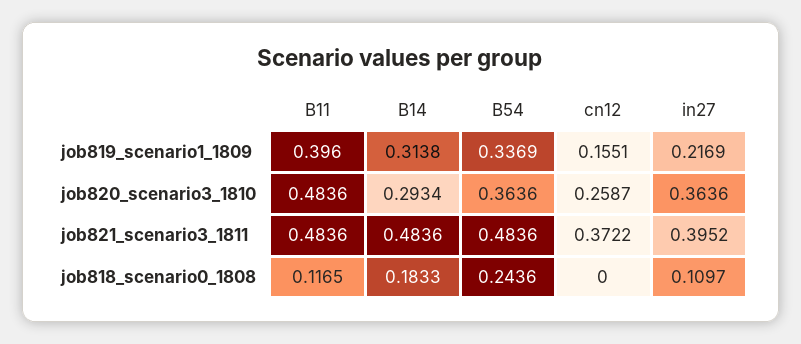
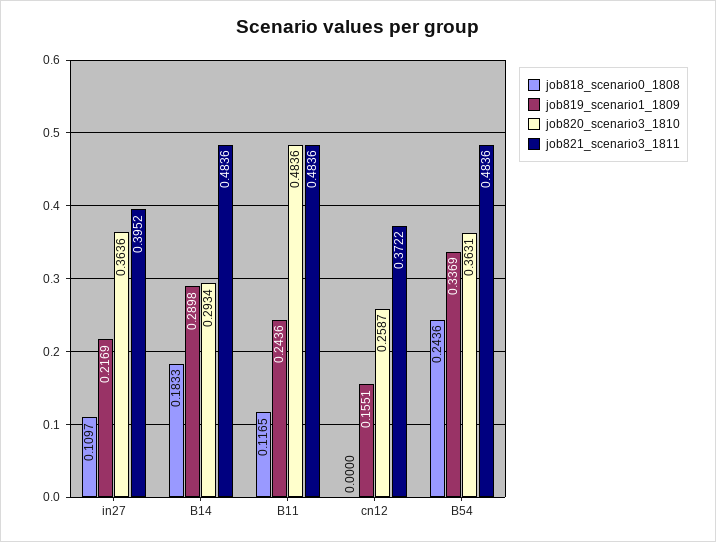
job819_scenario1_1809, B11: 0.396 -> 0.2436
job819_scenario1_1809, B14: 0.3138 -> 0.2898
job820_scenario3_1810, B54: 0.3636 -> 0.3631

